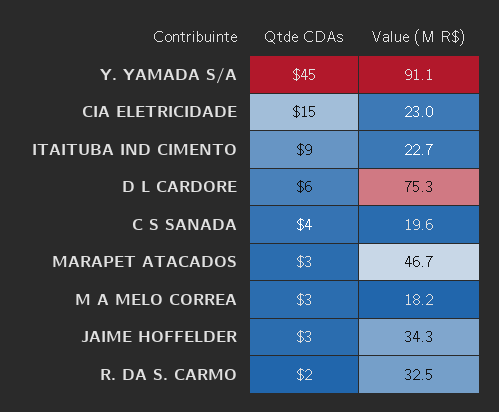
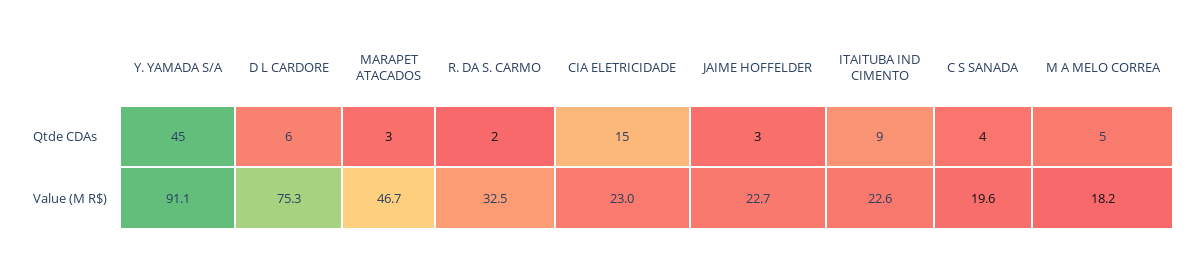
Value (M R$), ITAITUBA IND CIMENTO: 22.7 -> 22.6
Qtde CDAs, M A MELO CORREA: 3 -> 5
Value (M R$), JAIME HOFFELDER: 34.3 -> 22.7

